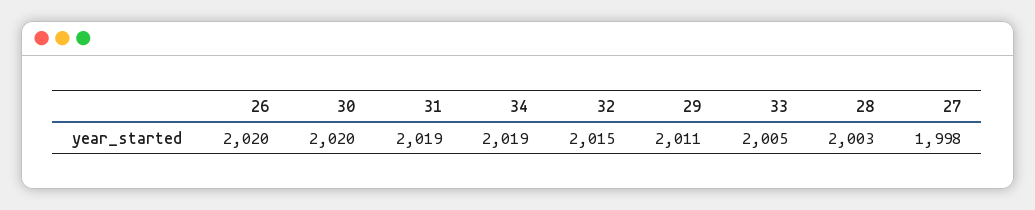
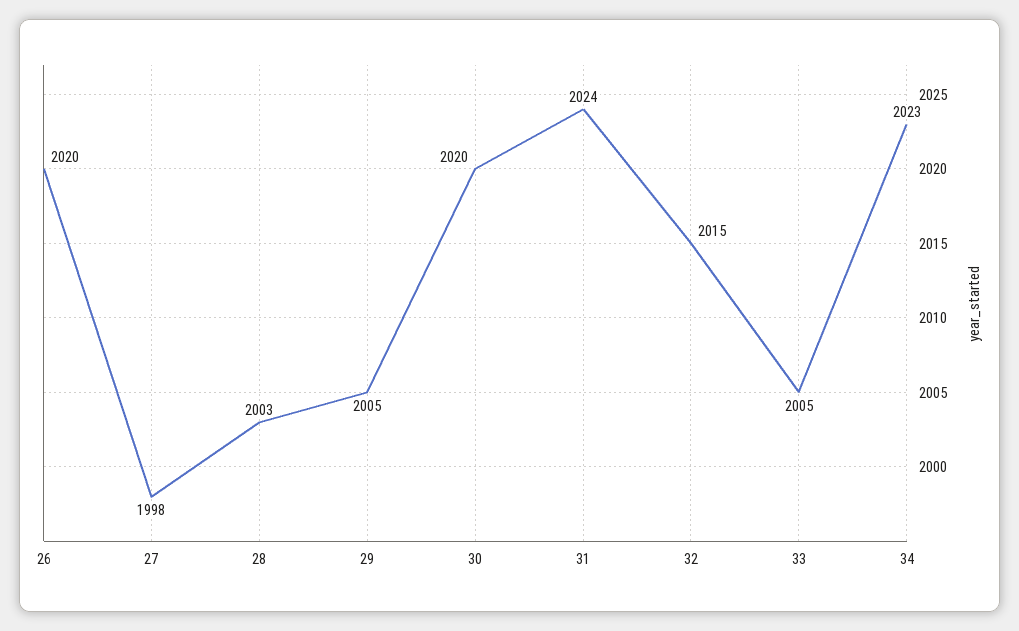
31: 2019 -> 2024
34: 2019 -> 2023
29: 2011 -> 2005

